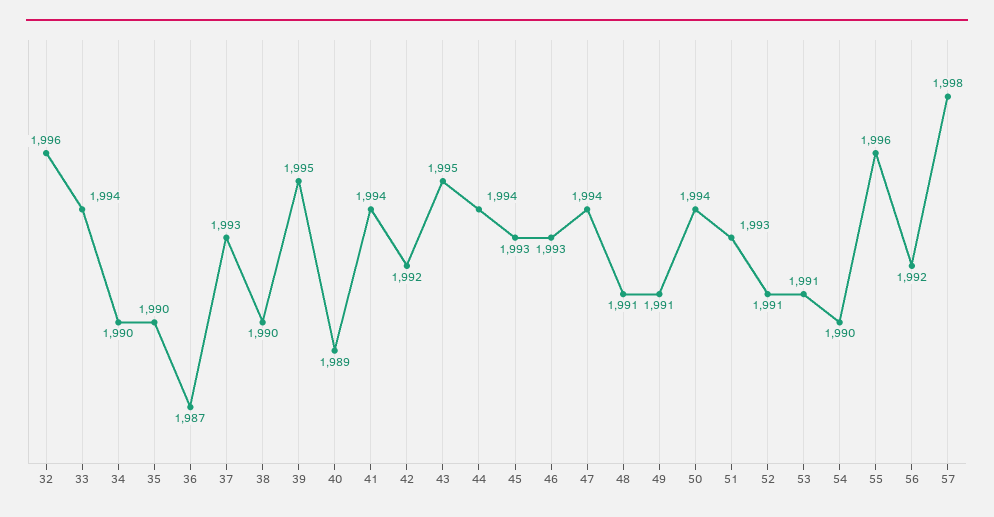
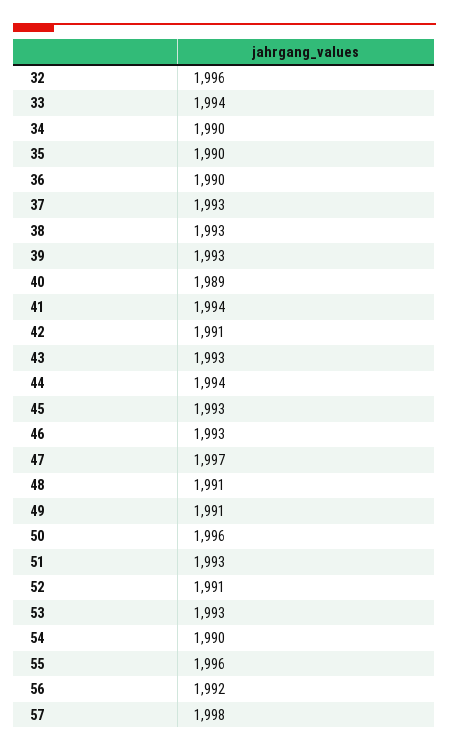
36: 1987 -> 1990
38: 1990 -> 1993
39: 1995 -> 1993
42: 1992 -> 1991
43: 1995 -> 1993
47: 1994 -> 1997
50: 1994 -> 1996
53: 1991 -> 1993

